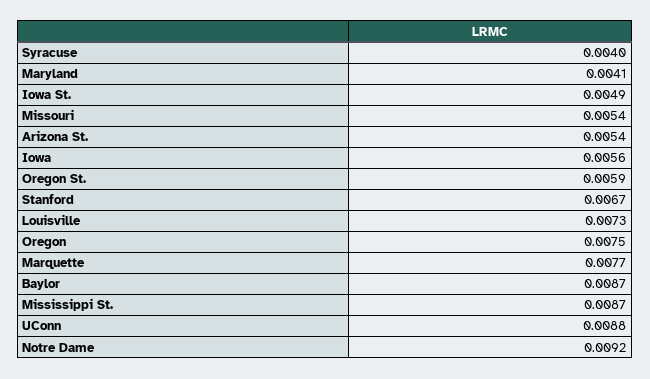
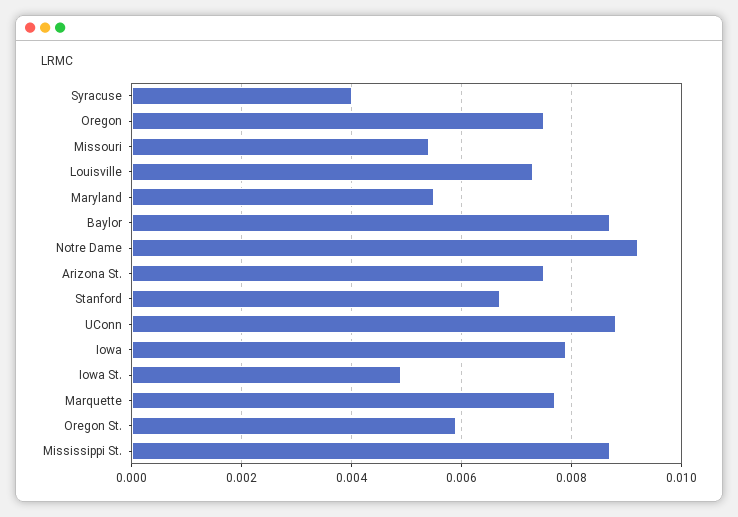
Maryland: 0.0041 -> 0.0055
Arizona St.: 0.0054 -> 0.0075
Iowa: 0.0056 -> 0.008

